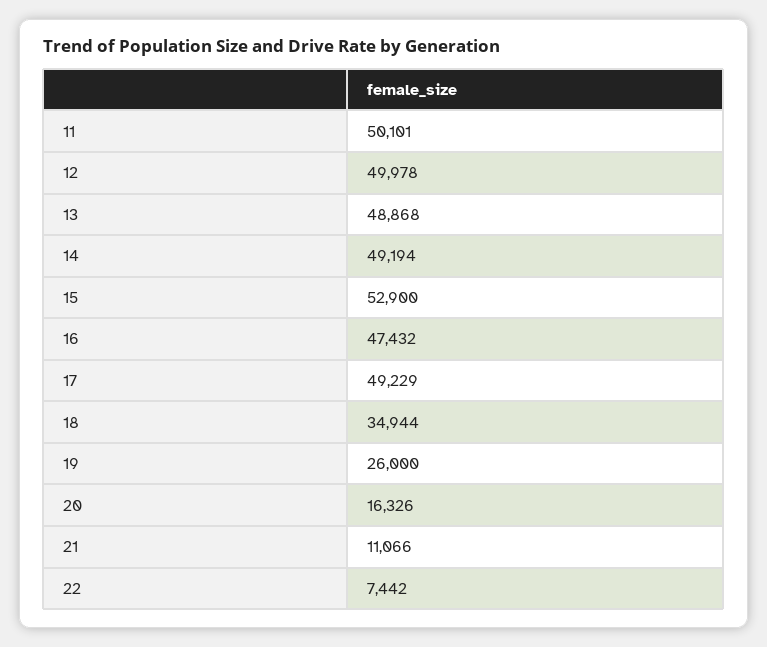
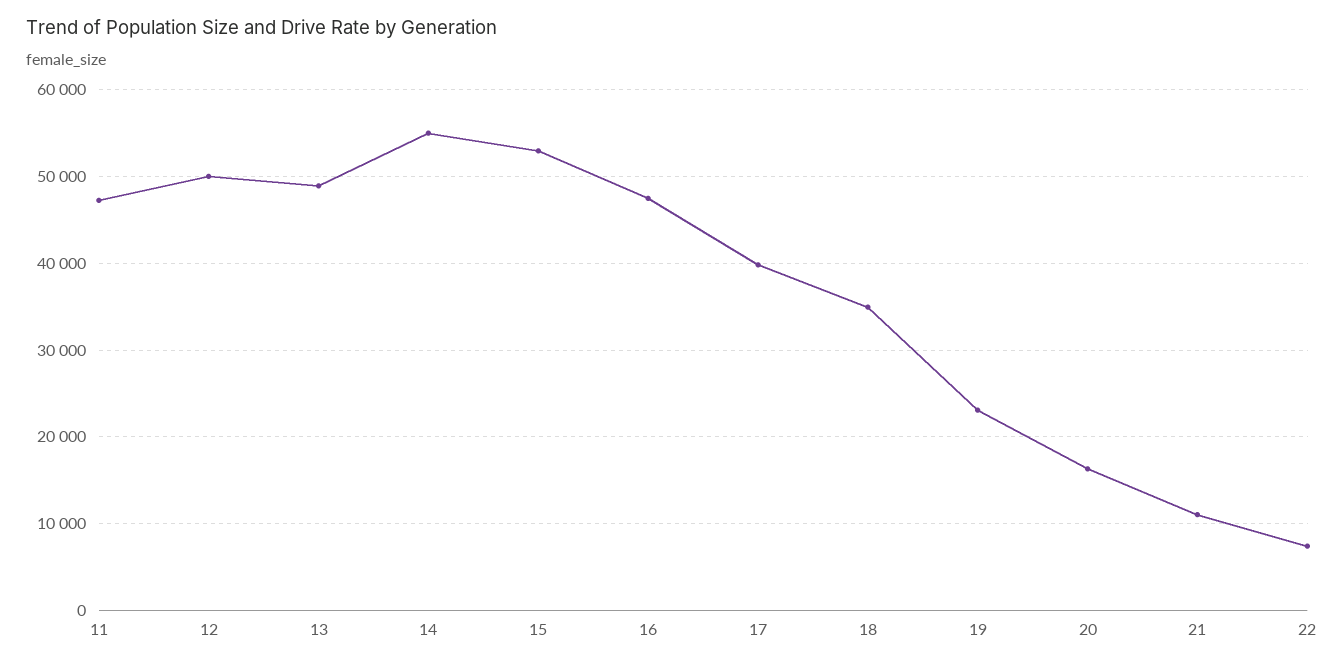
11: 50101 -> 47000
14: 49194 -> 55000
17: 49229 -> 40000
19: 26000 -> 23000

